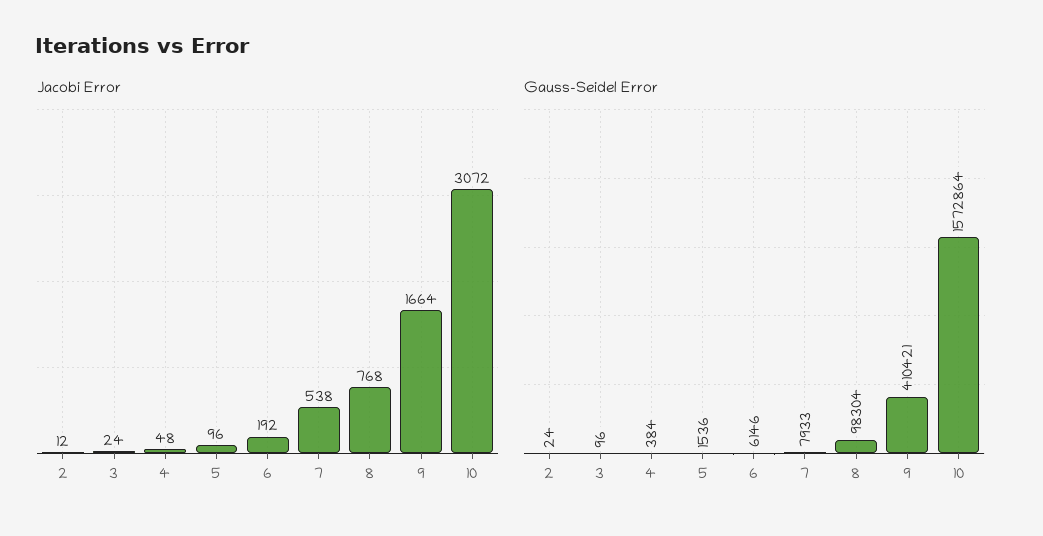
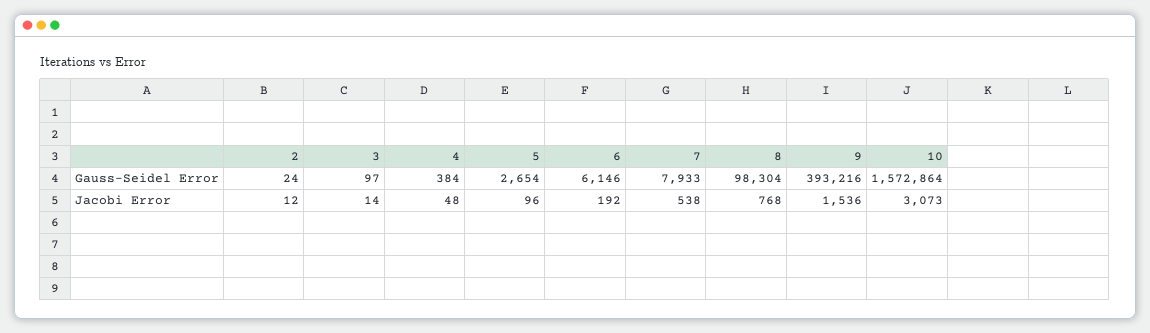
Jacobi Error, 3: 24 -> 14
Jacobi Error, 9: 1664 -> 1536
Jacobi Error, 10: 3072 -> 3073
Gauss-Seidel Error, 3: 96 -> 97
Gauss-Seidel Error, 5: 1536 -> 2654
Gauss-Seidel Error, 9: 410421 -> 393216

